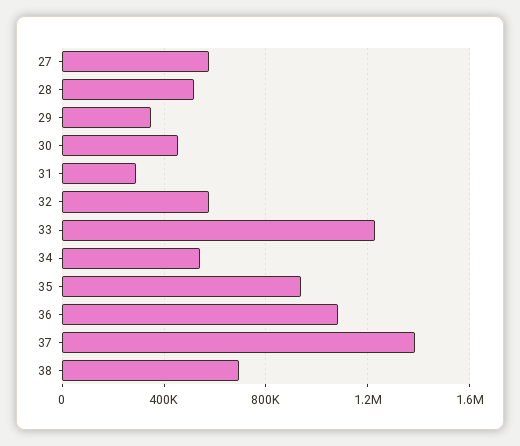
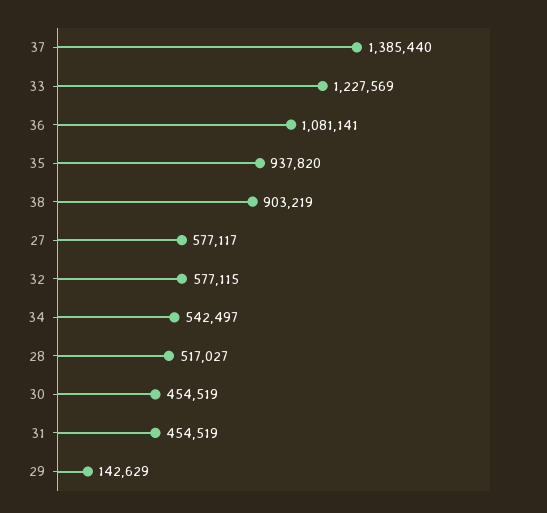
29: 350000 -> 142629
31: 300000 -> 454519
38: 700000 -> 903219

